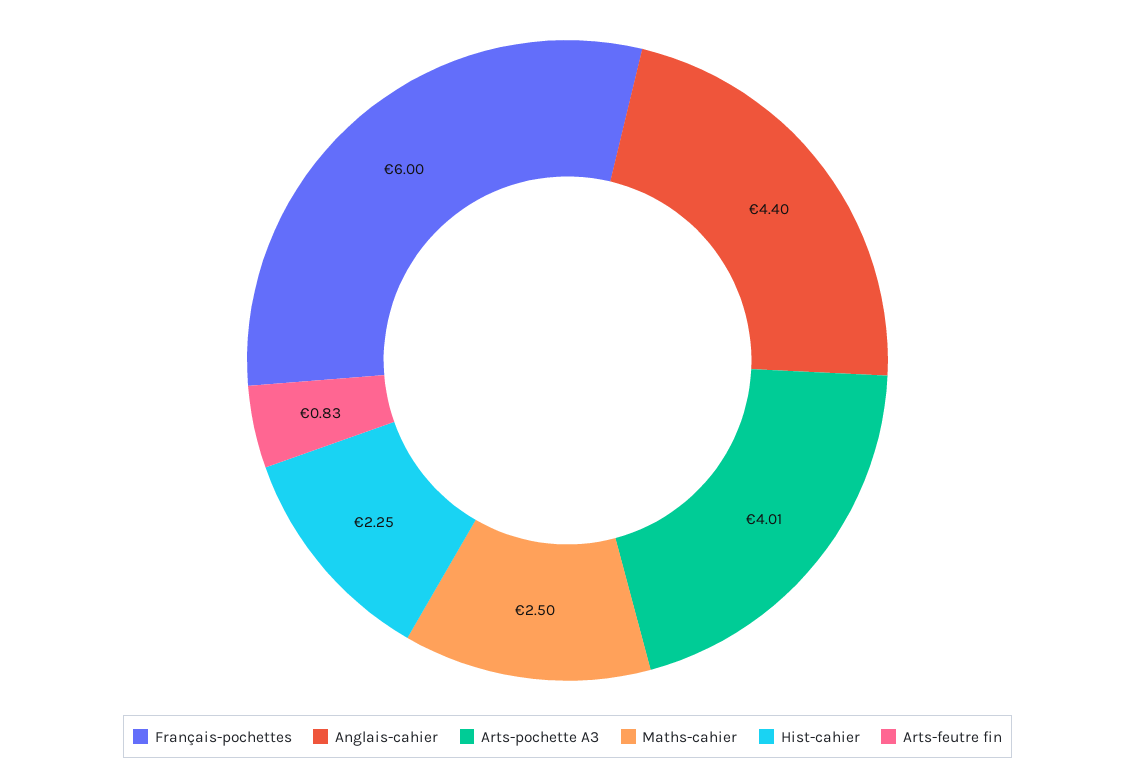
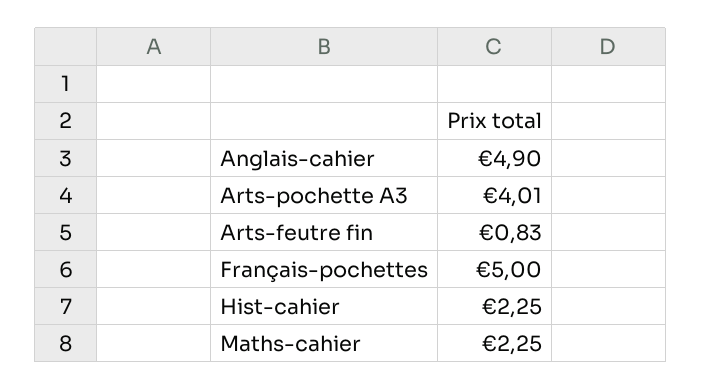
Français-pochettes: 6 -> 5
Anglais-cahier: 4.4 -> 4.9
Maths-cahier: 2.5 -> 2.25

